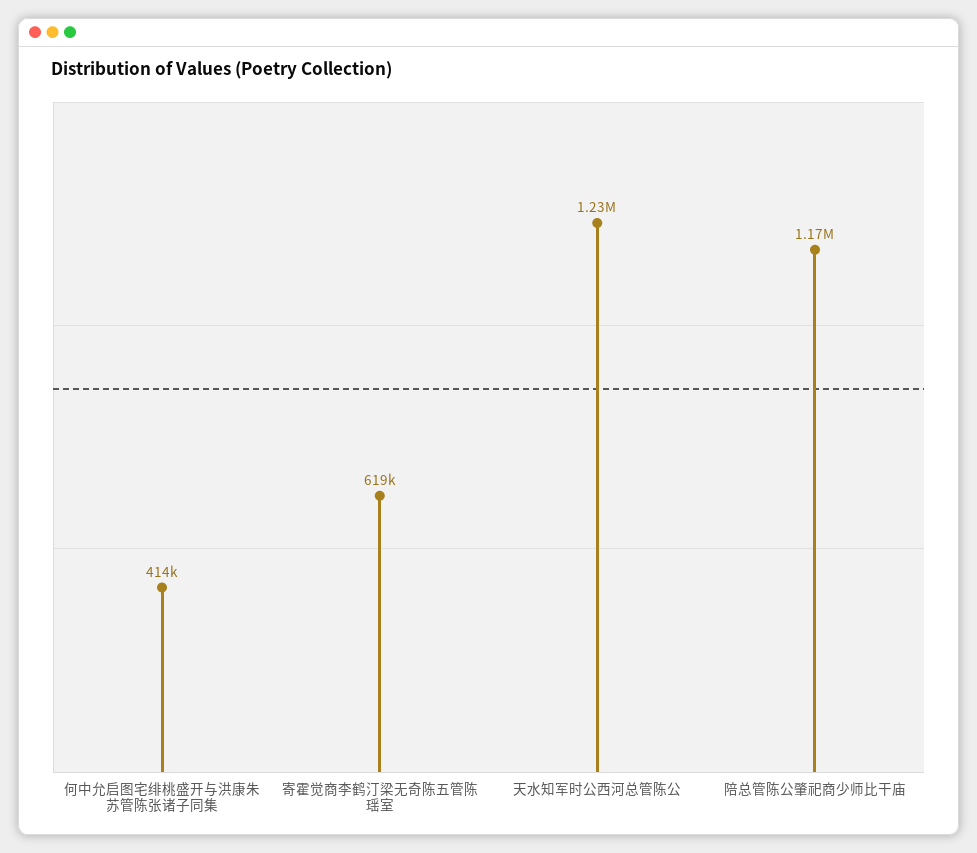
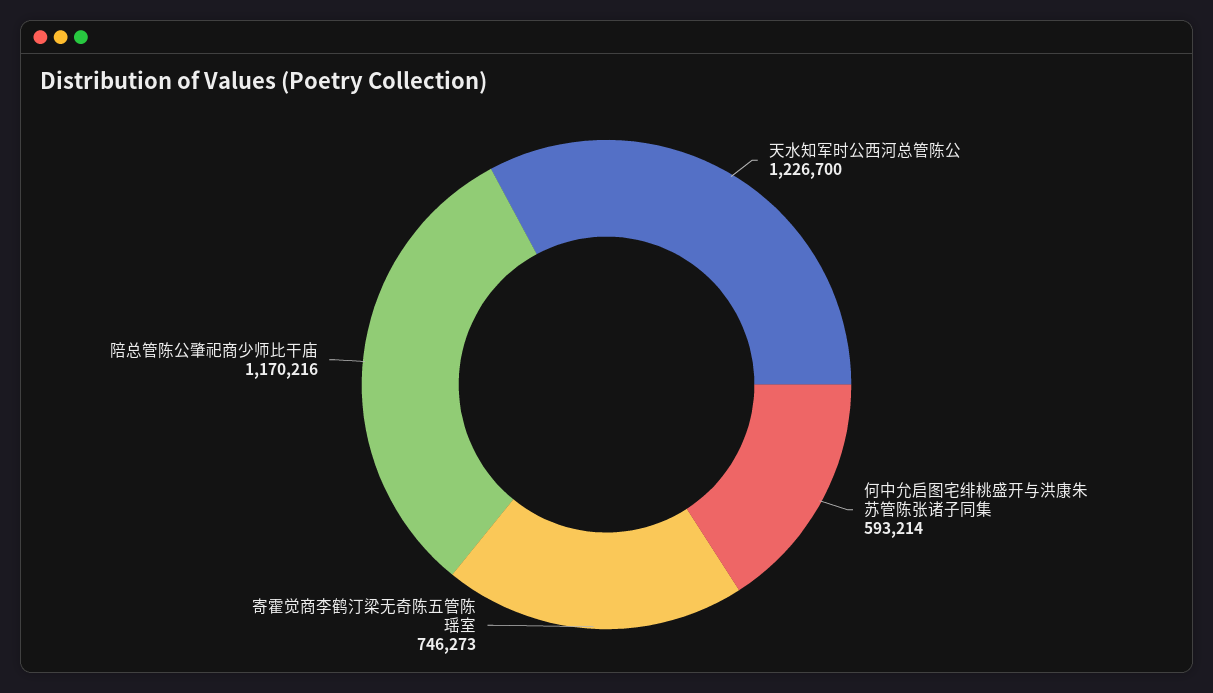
何中允启图宅绯桃盛开与洪康朱苏管陈张诸子同集: 414000 -> 593214
寄霍觉商李鹤汀梁无奇陈五管陈瑶室: 619000 -> 746273

